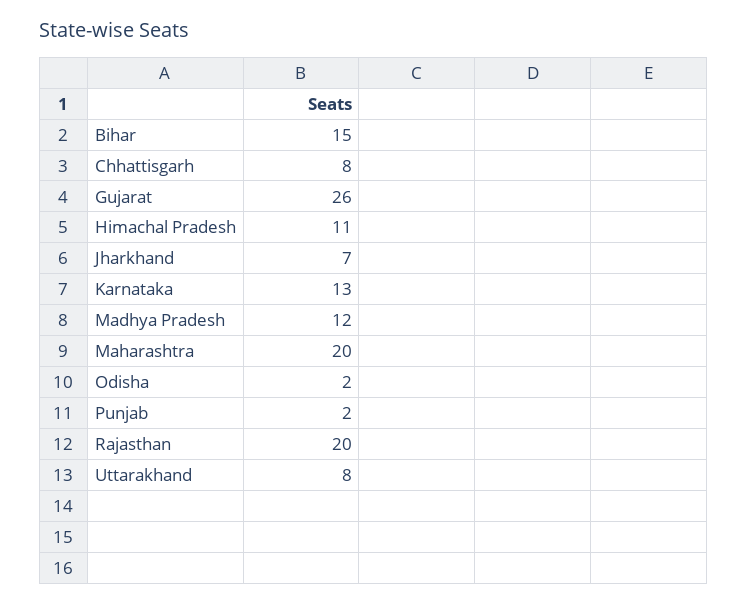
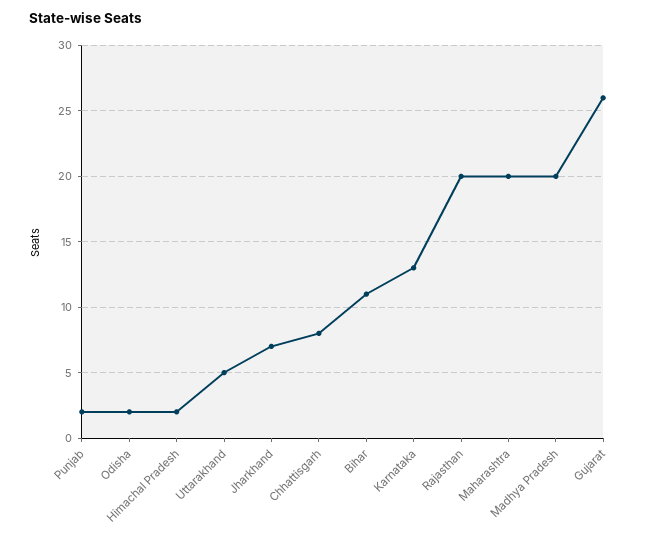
Bihar: 15 -> 11
Himachal Pradesh: 11 -> 2
Madhya Pradesh: 12 -> 20
Uttarakhand: 8 -> 5

